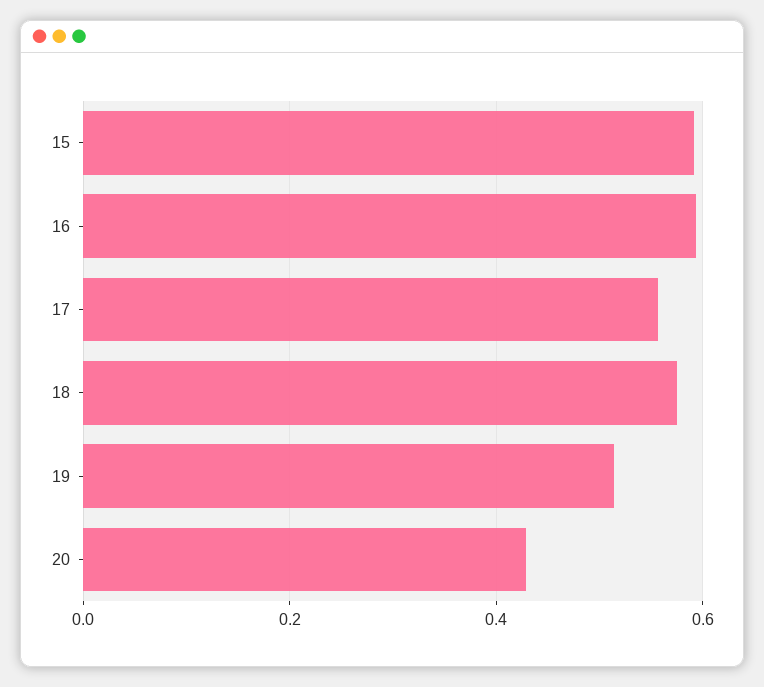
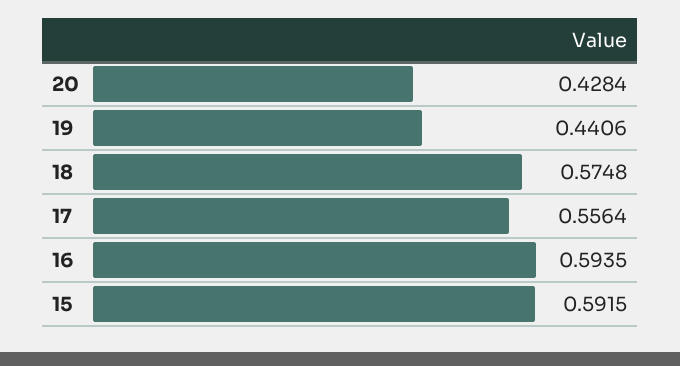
19: 0.52 -> 0.4406

